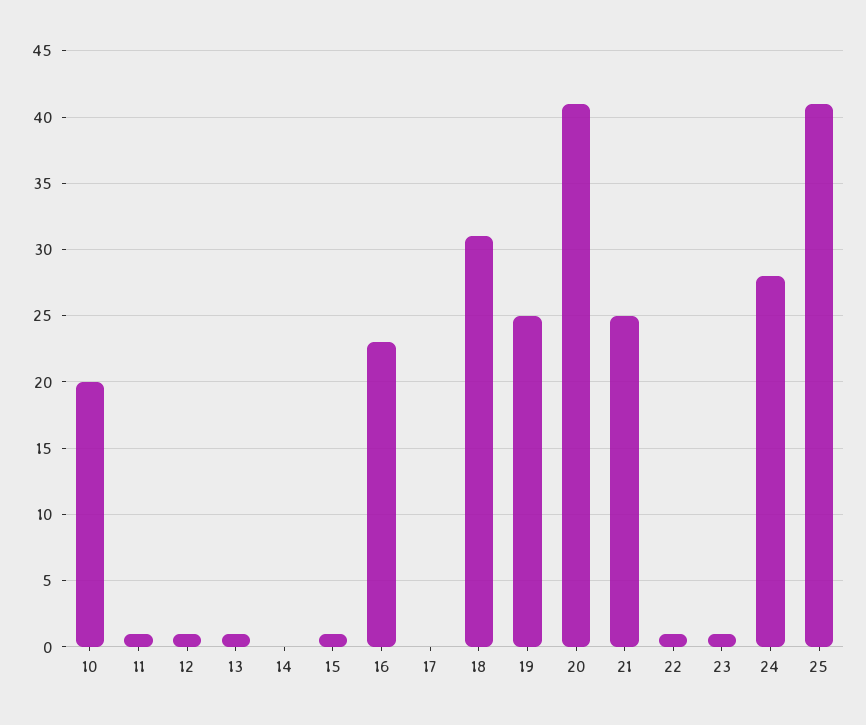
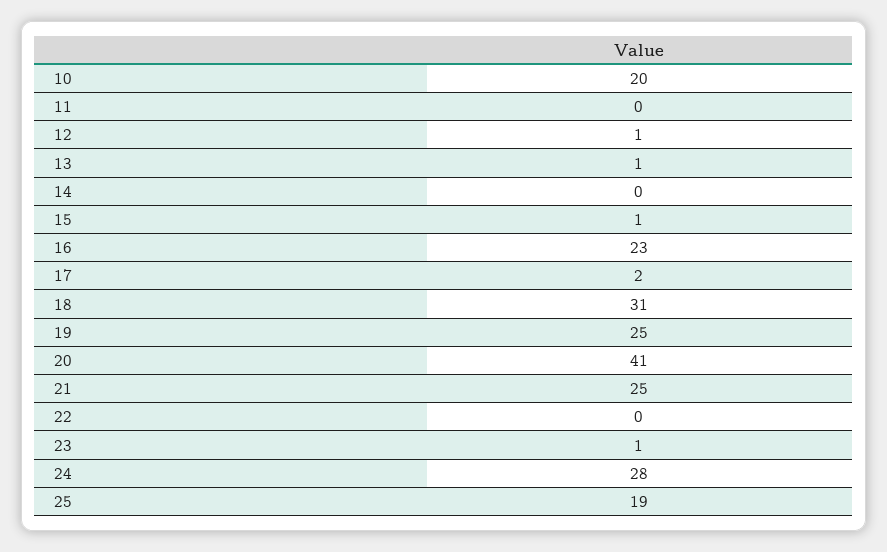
11: 1 -> 0
17: 0 -> 2
22: 1 -> 0
25: 41 -> 19

